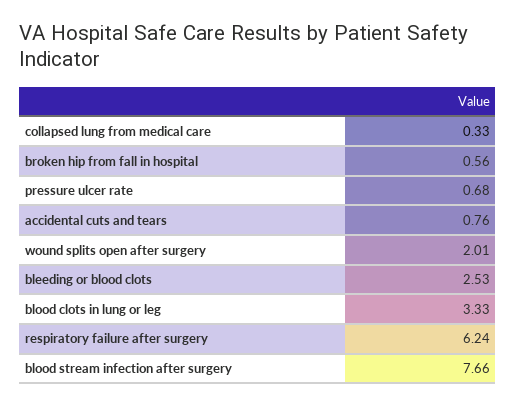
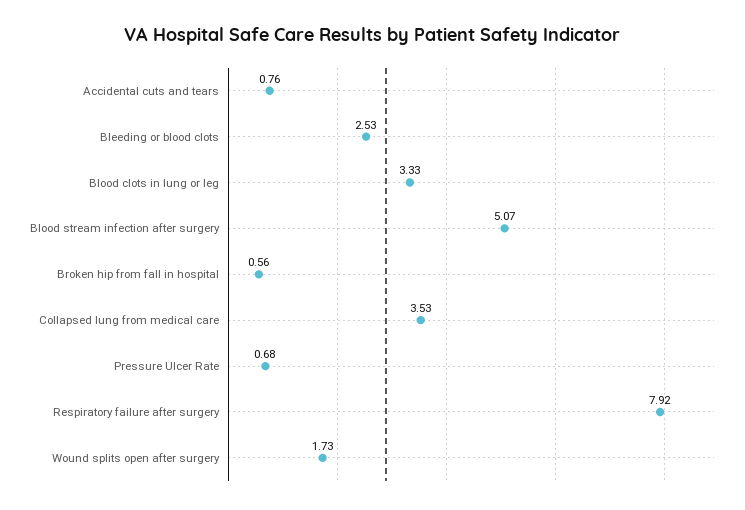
collapsed lung from medical care: 0.33 -> 3.53
wound splits open after surgery: 2.01 -> 1.73
respiratory failure after surgery: 6.24 -> 7.92
blood stream infection after surgery: 7.66 -> 5.07

